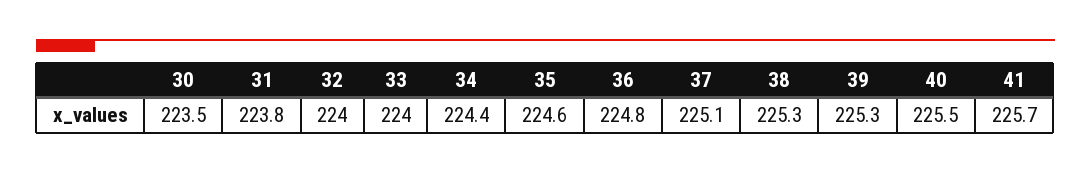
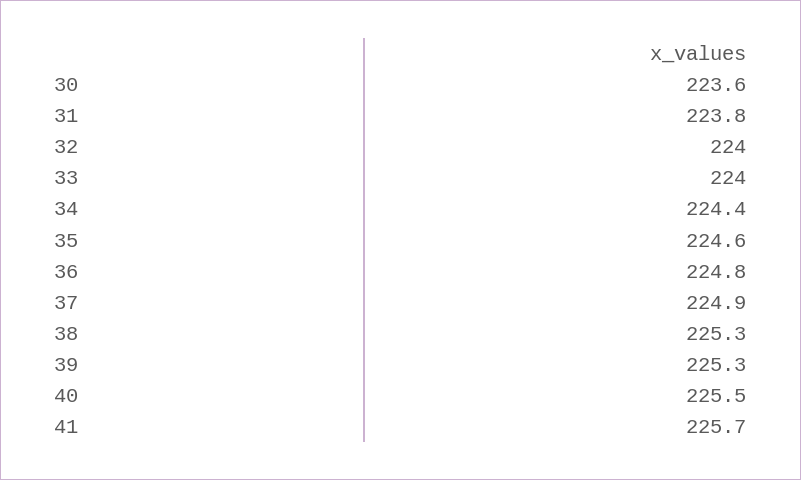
30: 223.5 -> 223.6
37: 225.1 -> 224.9

